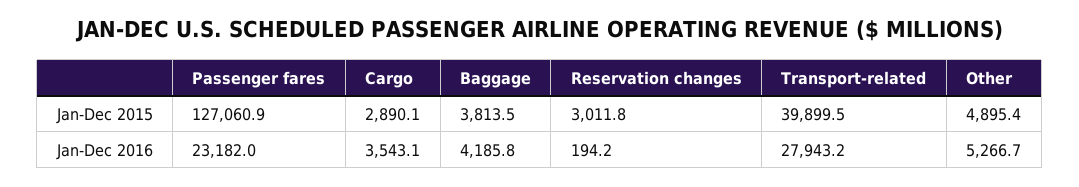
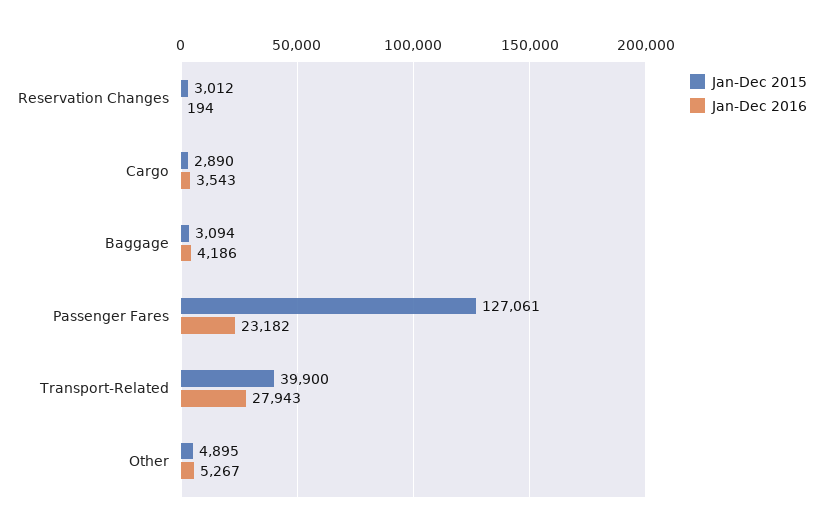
Jan-Dec 2015, Baggage: 3813.5 -> 3094

